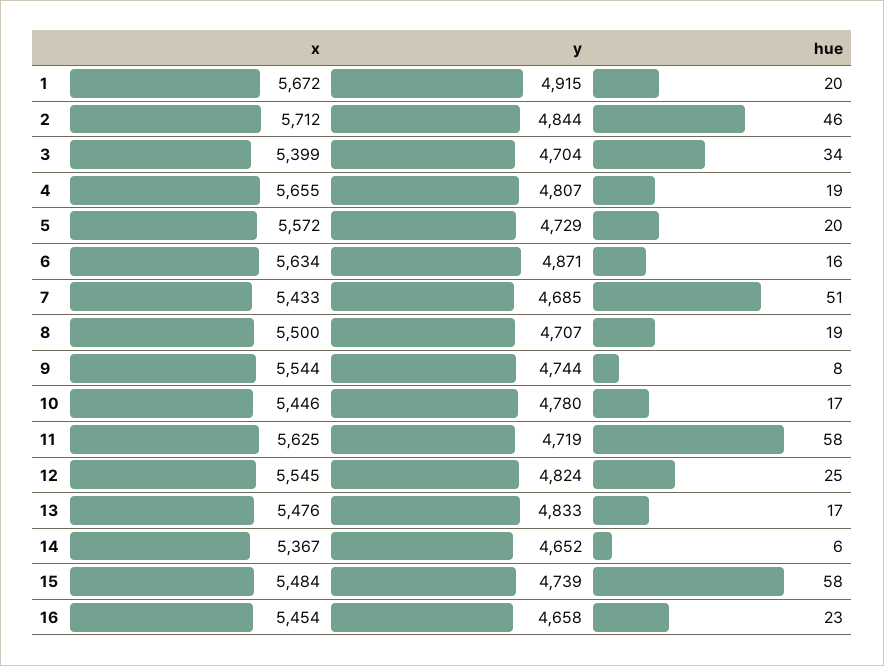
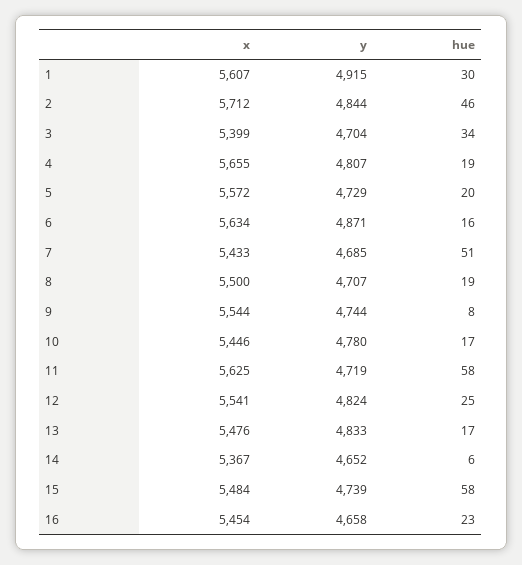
x, 1: 5672 -> 5607
hue, 1: 20 -> 30
x, 12: 5545 -> 5541

